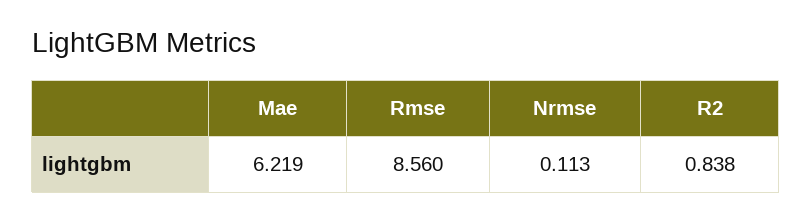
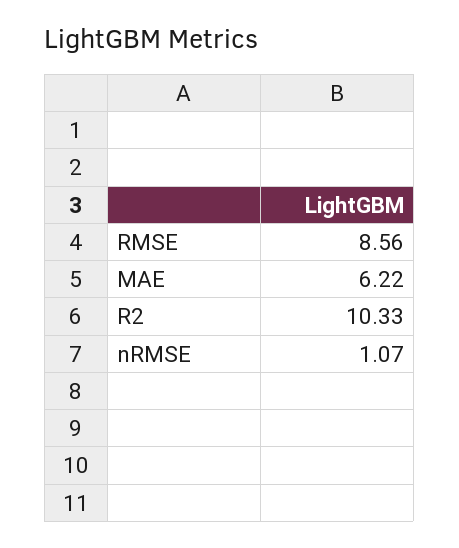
Nrmse: 0.113 -> 1.07
R2: 0.838 -> 10.33

